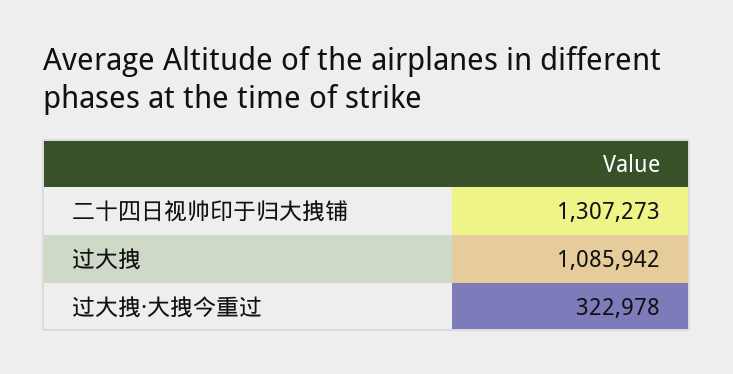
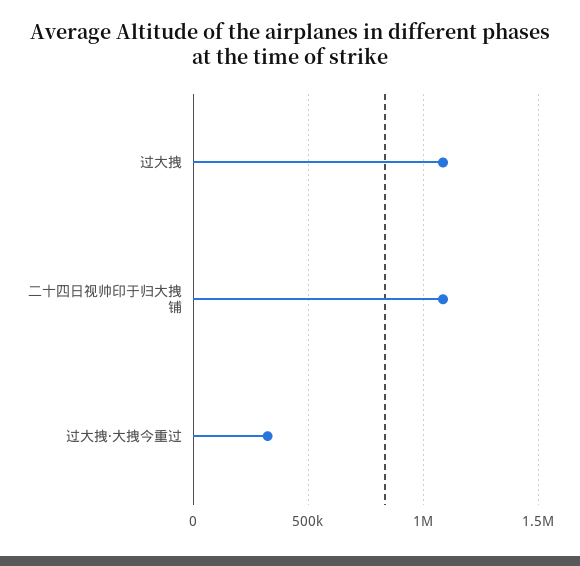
二十四日视帅印于归大拽铺: 1307273 -> 1100000

